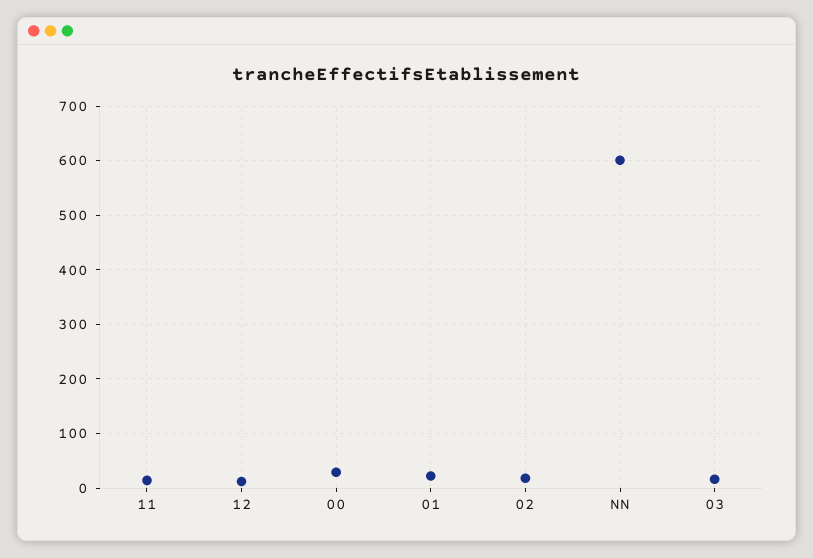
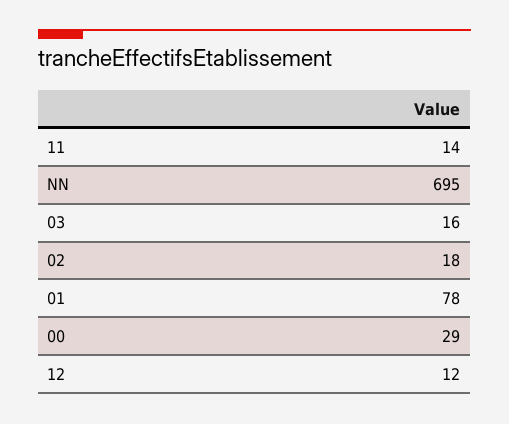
01: 20 -> 78
NN: 600 -> 695

